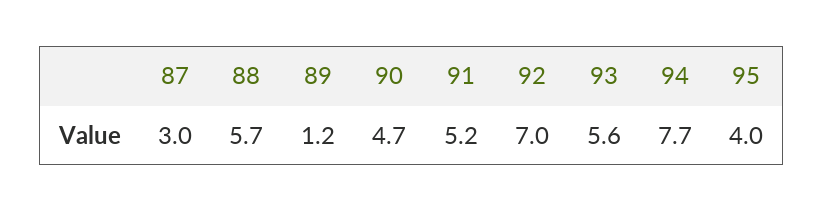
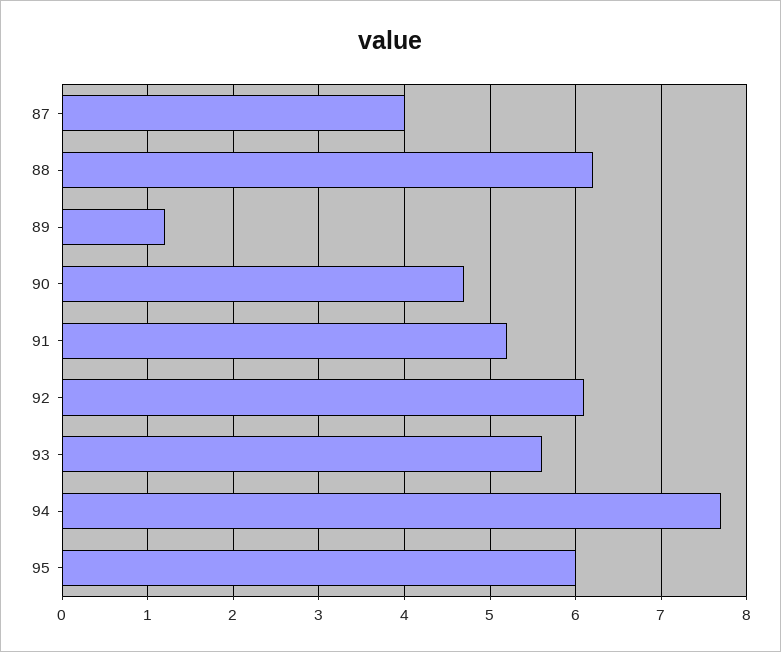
87: 3 -> 4
88: 5.7 -> 6.2
92: 7 -> 6.1
95: 4 -> 6

